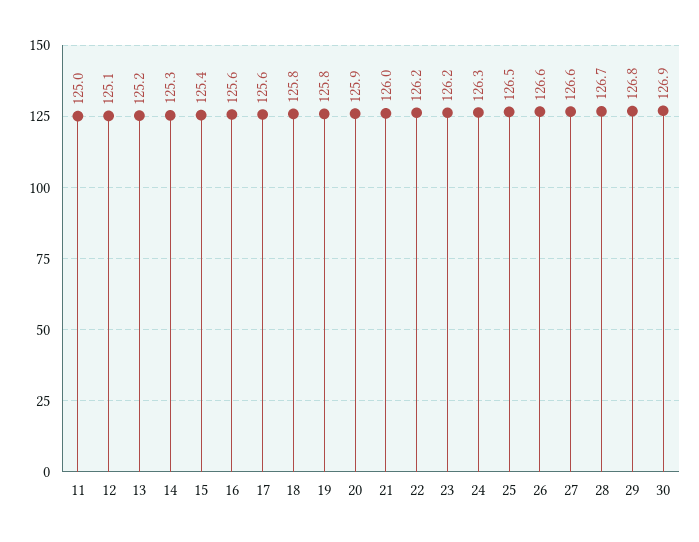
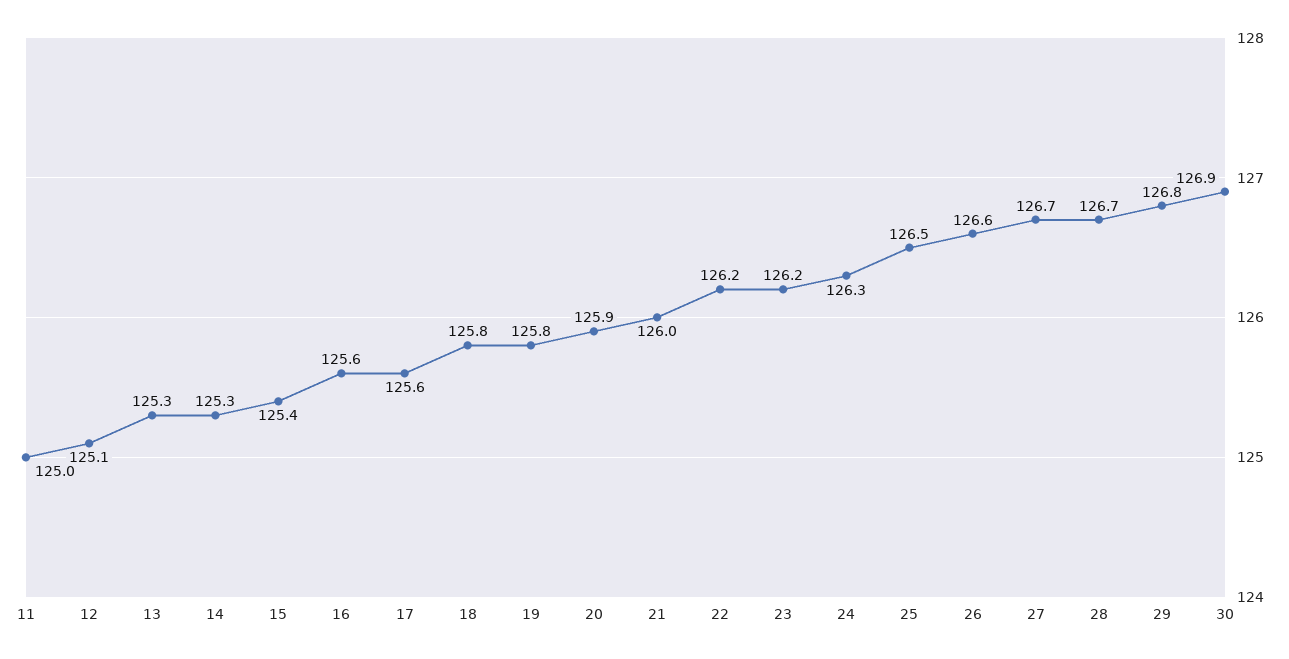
13: 125.2 -> 125.3
27: 126.6 -> 126.7

